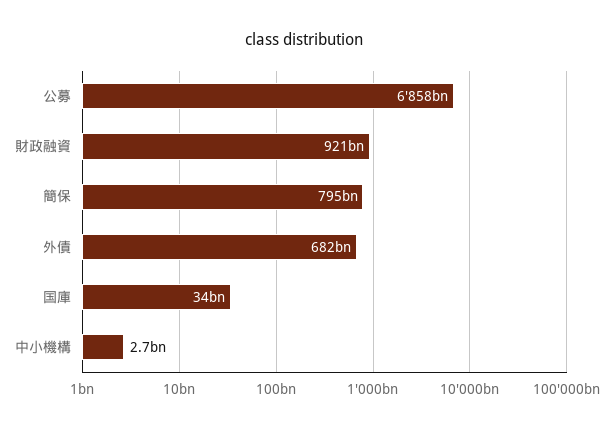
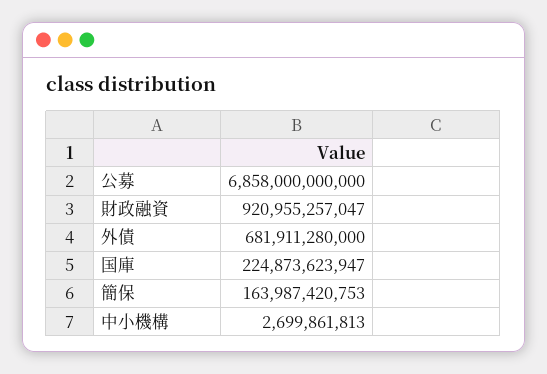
簡保: 795000000000 -> 163987420753
国庫: 34000000000 -> 224873623947

